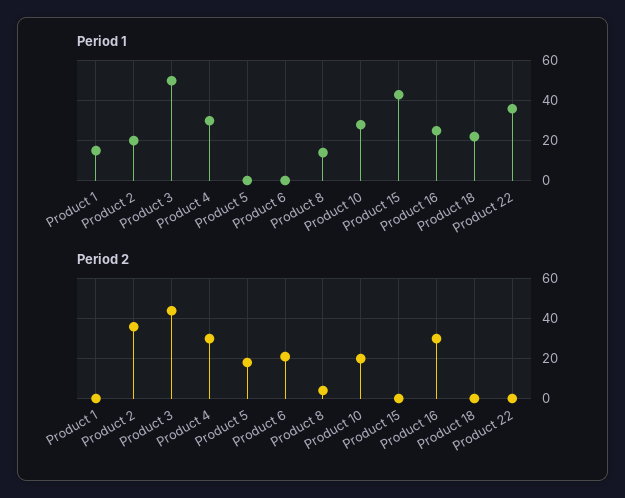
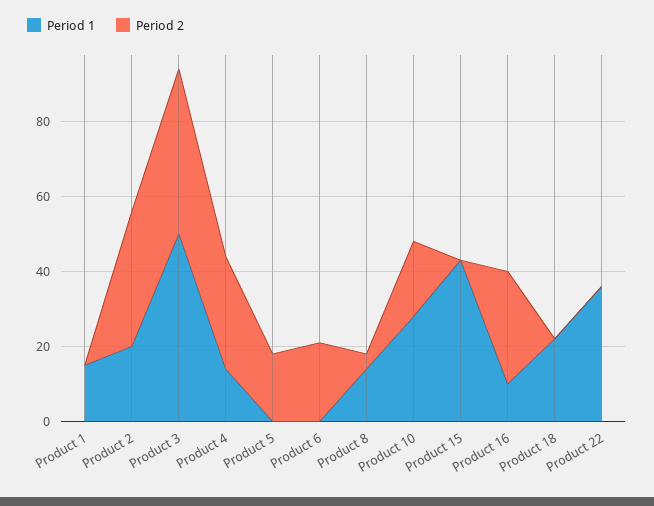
Period 1, Product 4: 30 -> 15
Period 1, Product 16: 25 -> 10

